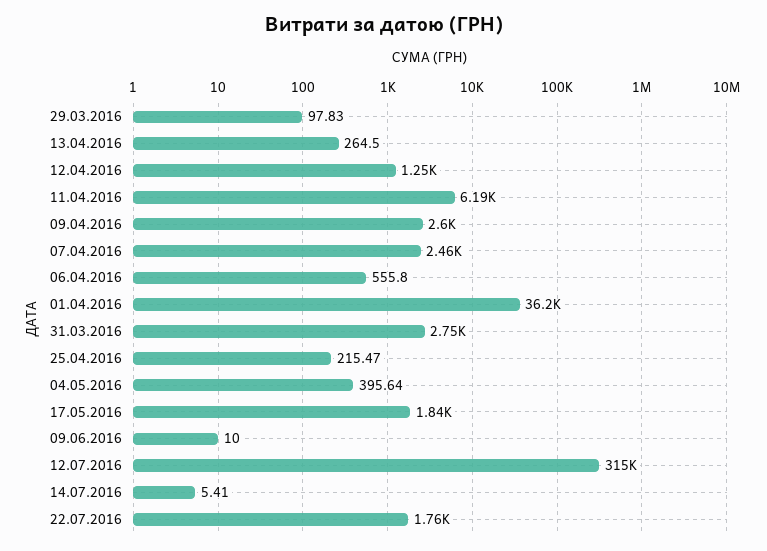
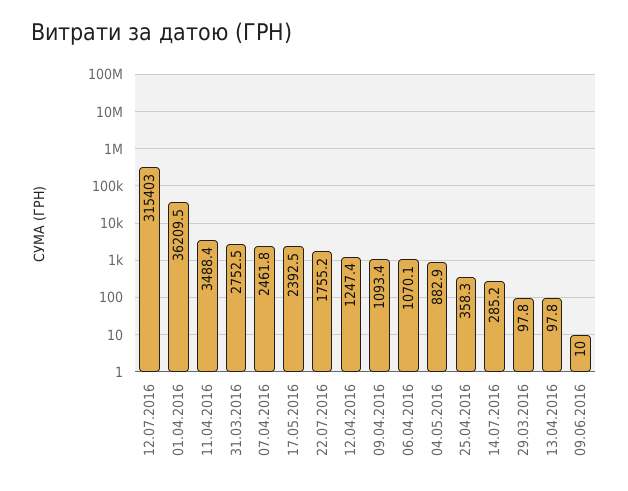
13.04.2016: 264.5 -> 97.8
11.04.2016: 6190 -> 3488.4
09.04.2016: 2600 -> 1093.4
06.04.2016: 555.8 -> 1070.1
25.04.2016: 215.47 -> 358.3
04.05.2016: 395.64 -> 882.9
17.05.2016: 1840 -> 2392.5
14.07.2016: 5.41 -> 285.2

